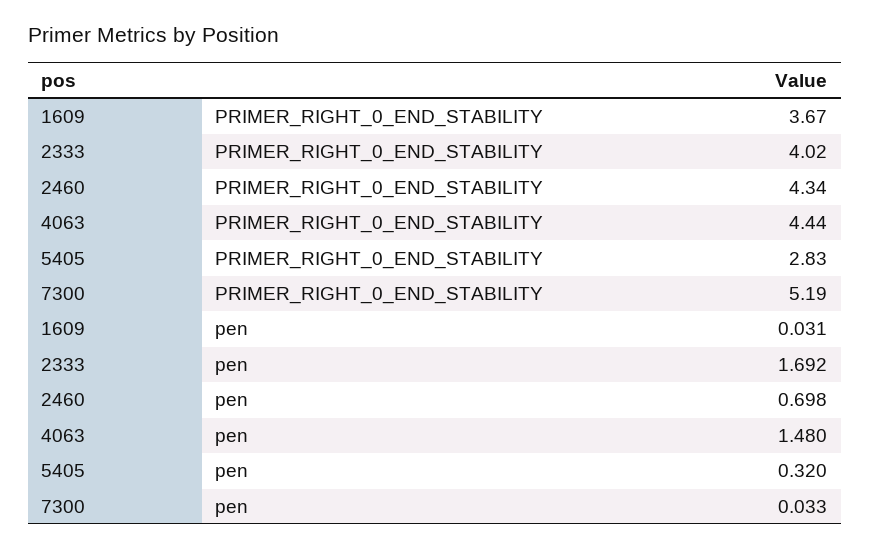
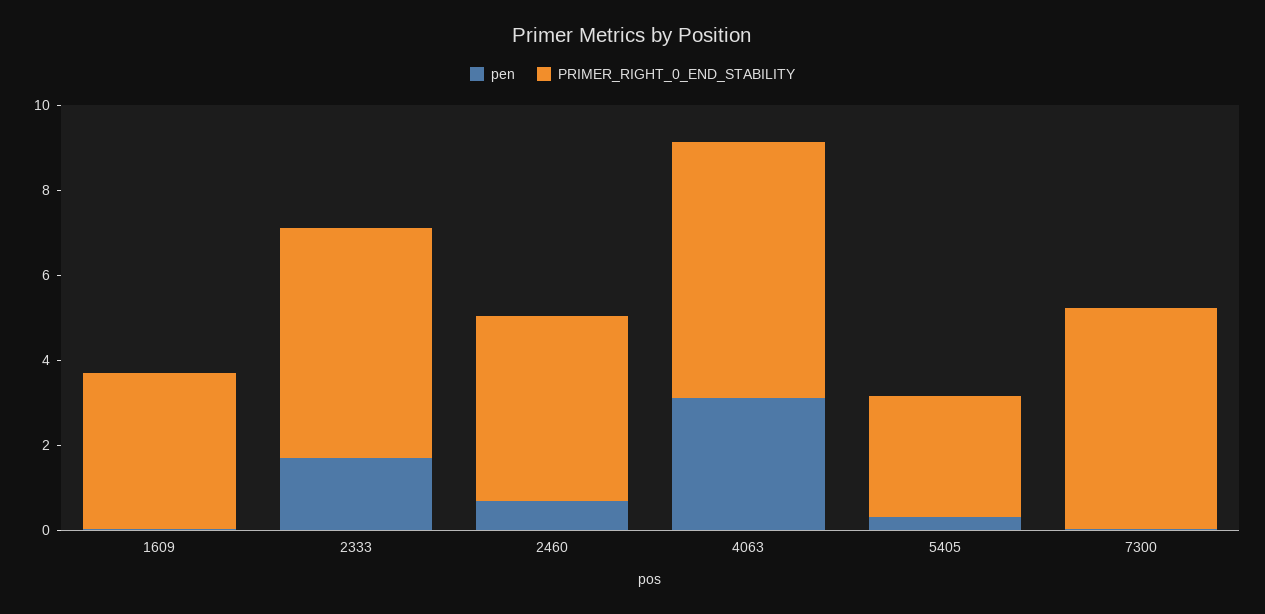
PRIMER_RIGHT_0_END_STABILITY, 2333: 4.02 -> 5.5
PRIMER_RIGHT_0_END_STABILITY, 4063: 4.44 -> 6
pen, 4063: 1.48 -> 3

